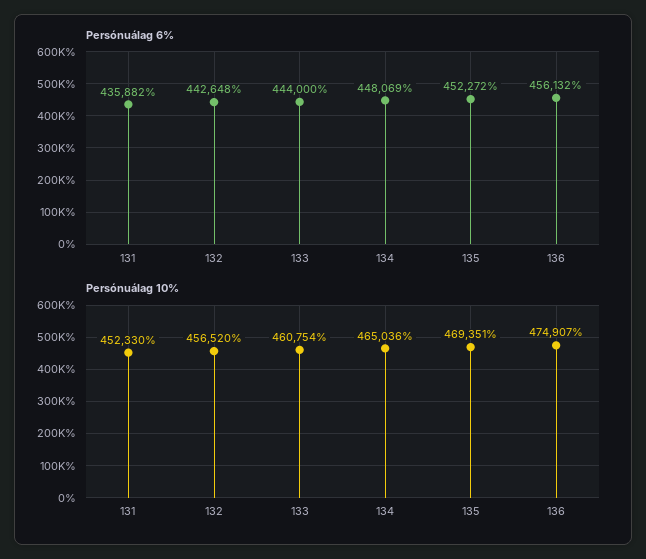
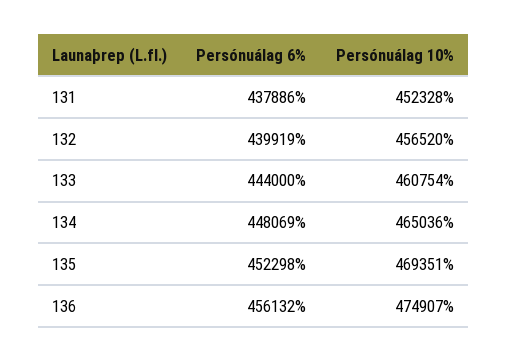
Persónuálag 6%, 131: 435882 -> 437886
Persónuálag 6%, 132: 442648 -> 439919
Persónuálag 6%, 135: 452272 -> 452298
Persónuálag 10%, 131: 452330 -> 452328

